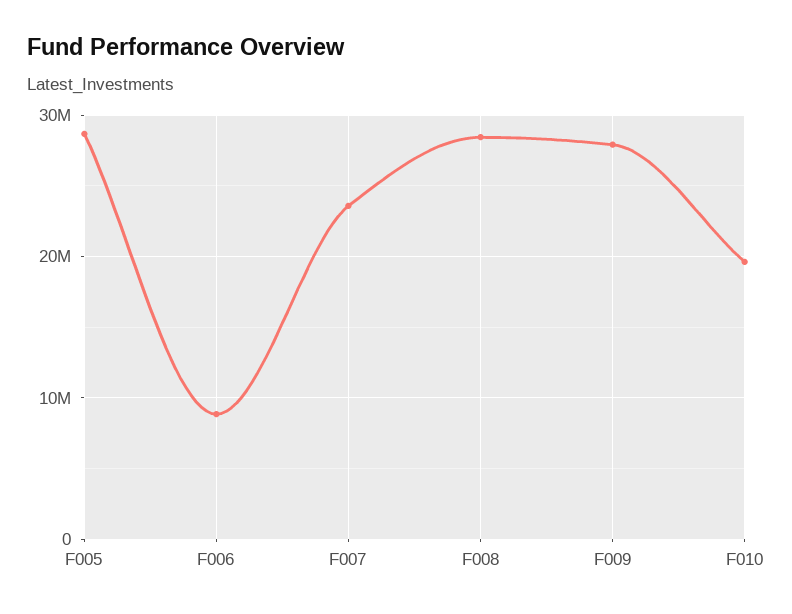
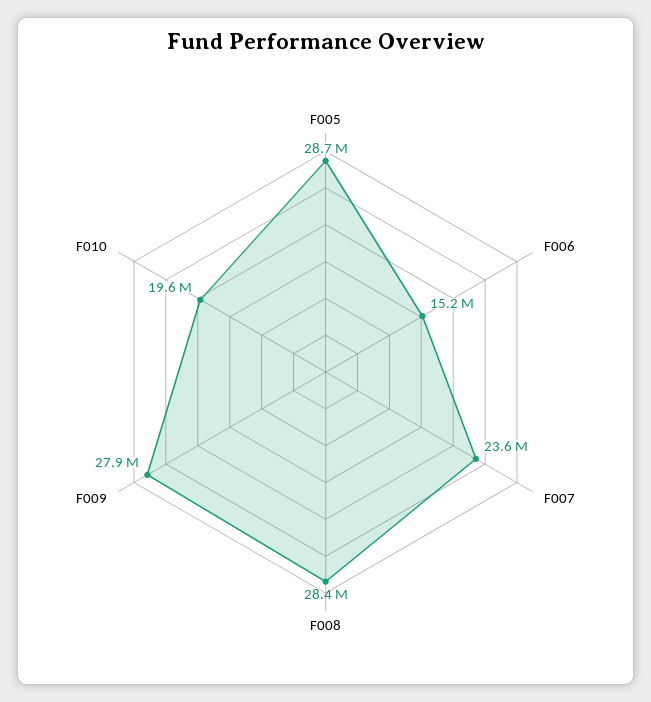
F006: 9000000 -> 15200000

